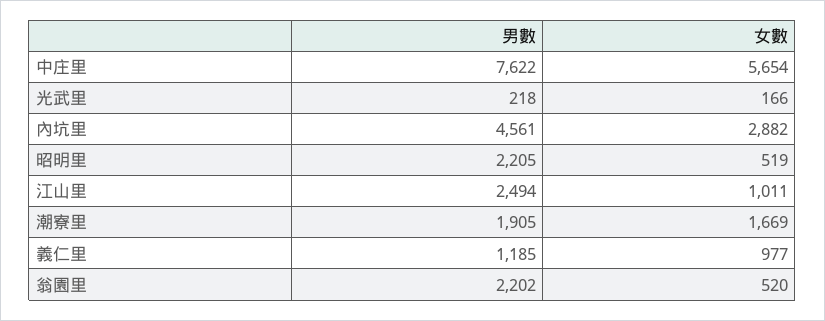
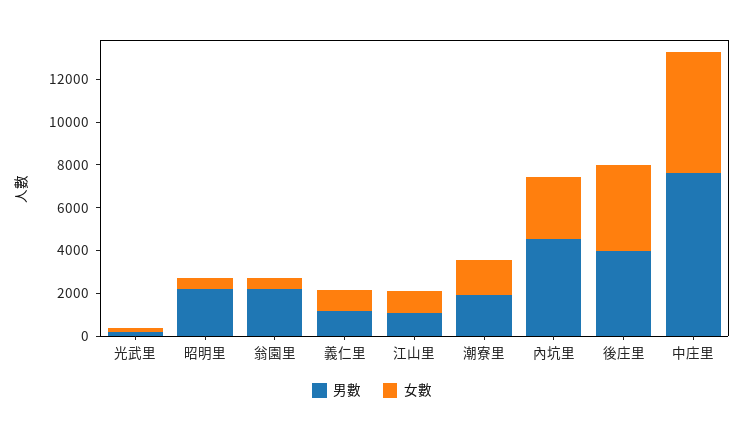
男數, 江山里: 2494 -> 1000
男數, 後庄里: none -> 4000
女數, 後庄里: none -> 4000

